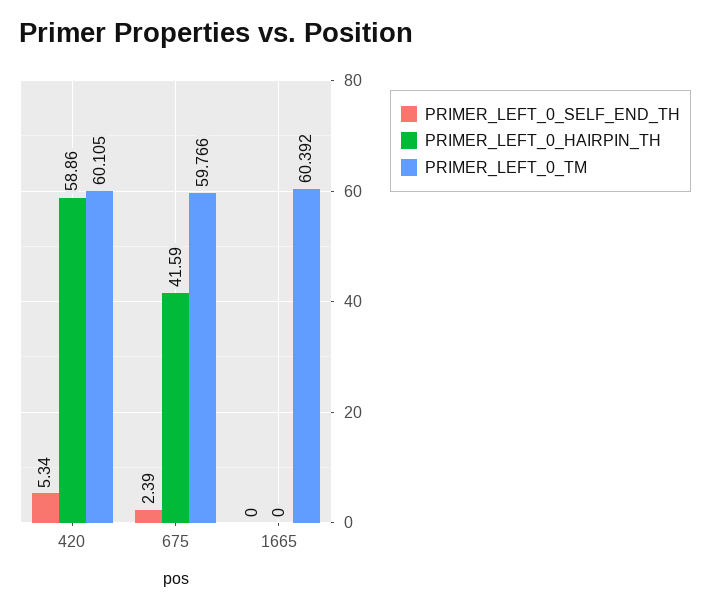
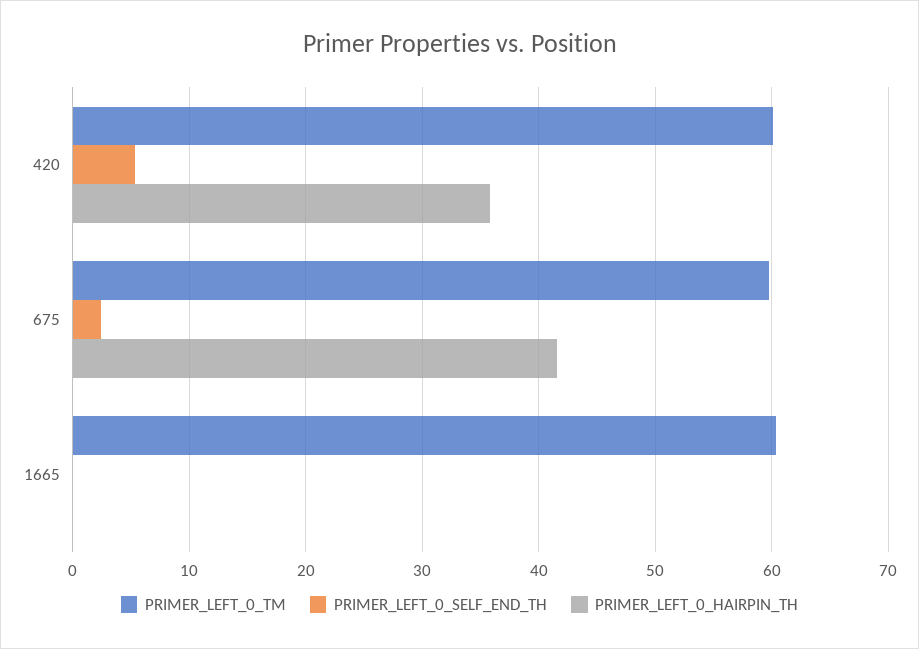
PRIMER_LEFT_0_HAIRPIN_TH, 420: 58.86 -> 36

